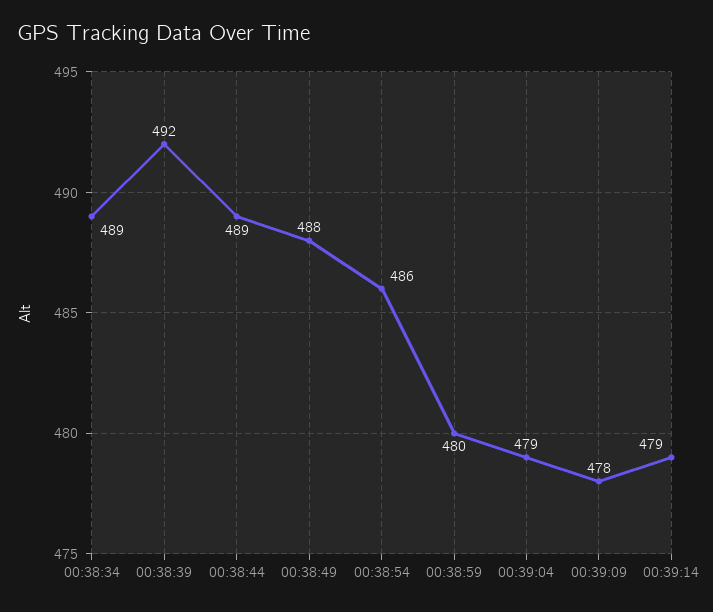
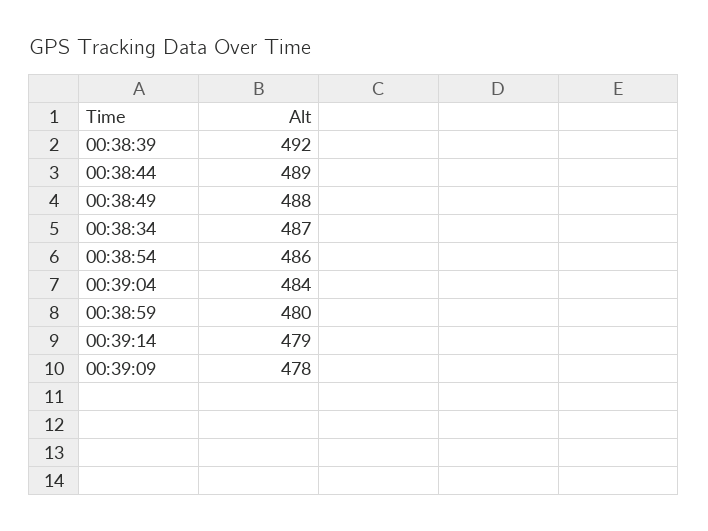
00:38:34: 489 -> 487
00:39:04: 479 -> 484

